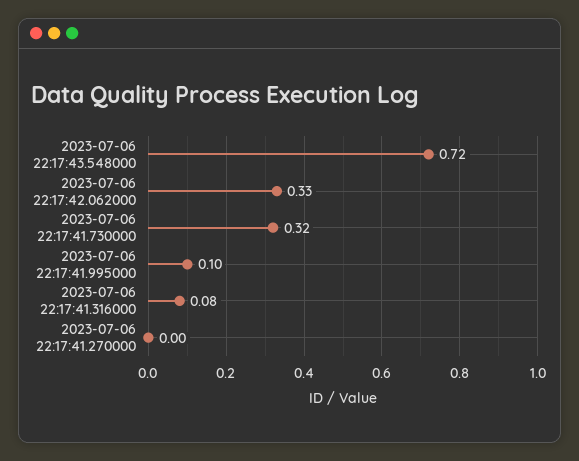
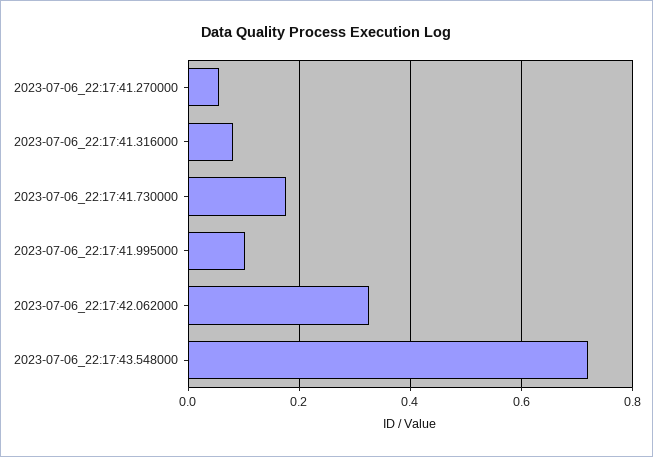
2023-07-06 22:17:41.730000: 0.32 -> 0.18
2023-07-06 22:17:41.270000: 0 -> 0.06

